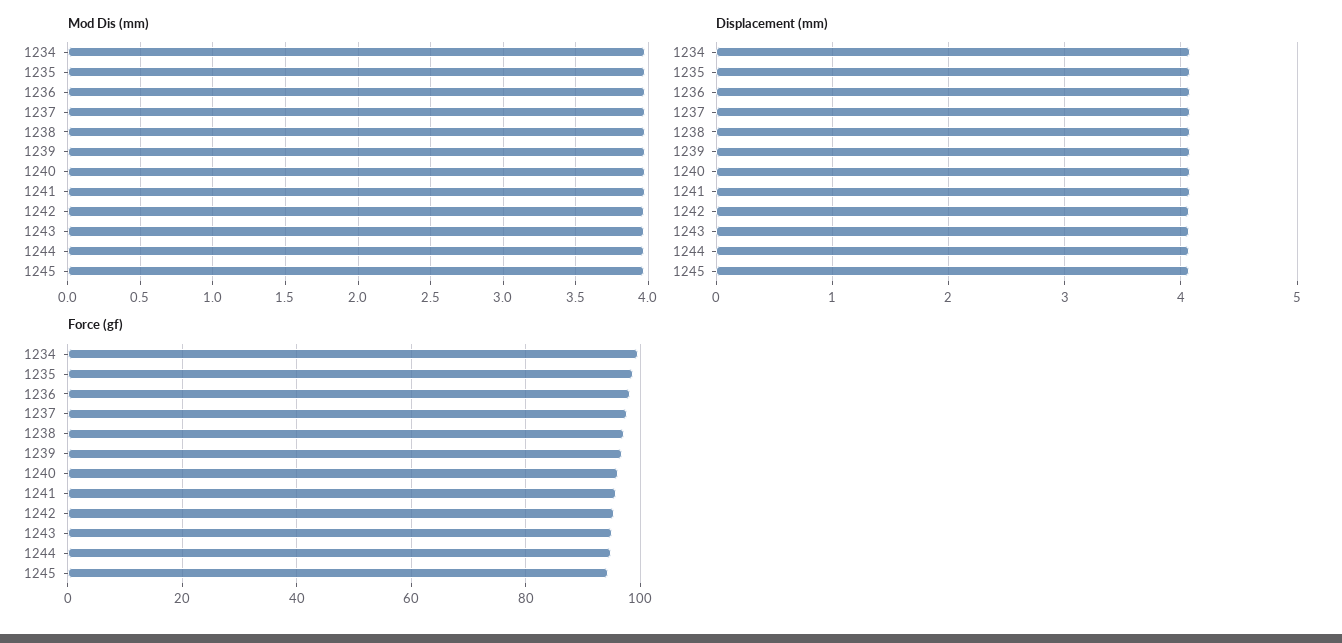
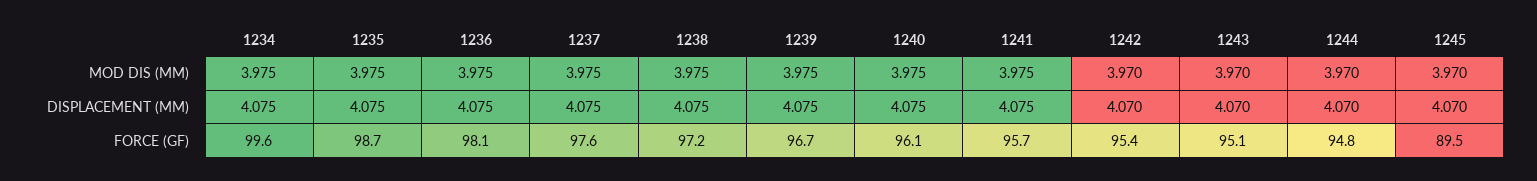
Force (gf), 1245: 94 -> 89.5

